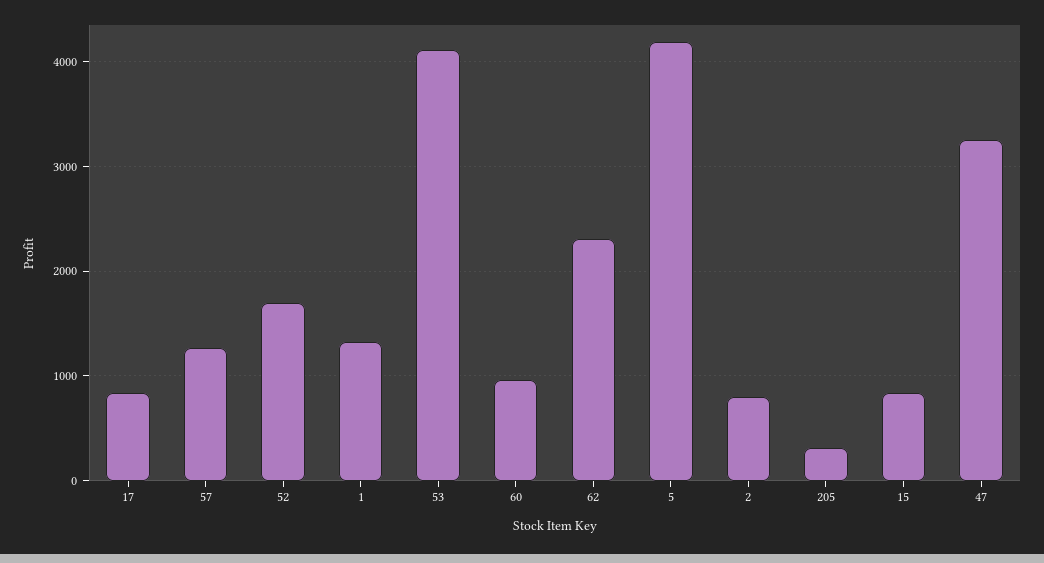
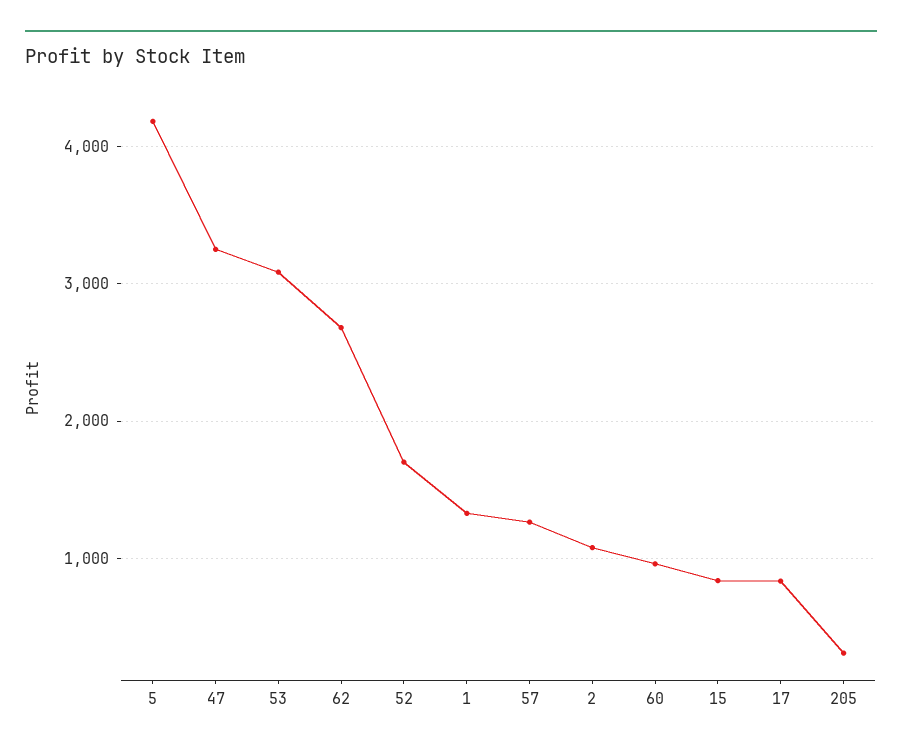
53: 4100 -> 3100
62: 2300 -> 2700
2: 800 -> 1100

